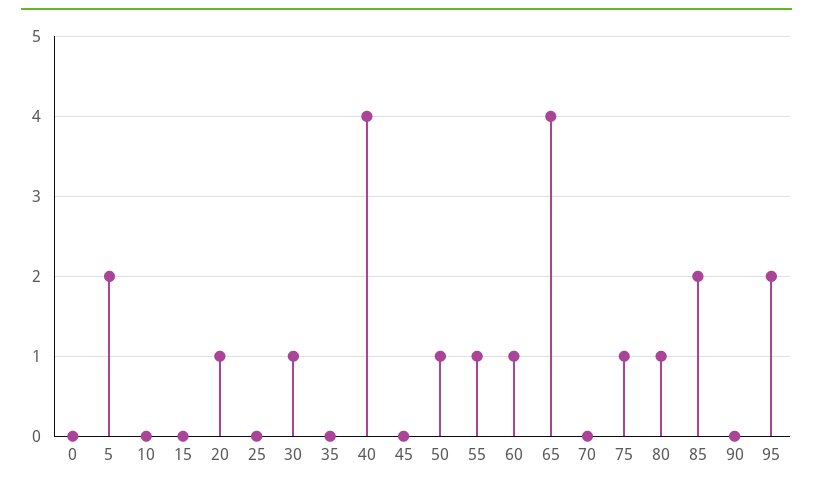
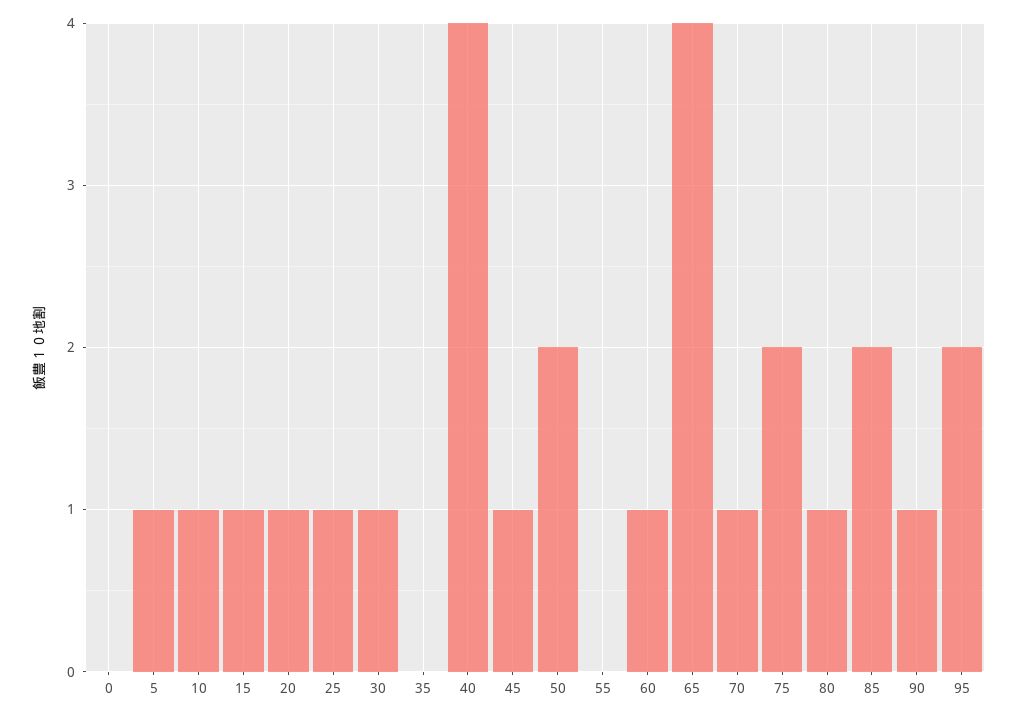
5: 2 -> 1
10: 0 -> 1
15: 0 -> 1
25: 0 -> 1
45: 0 -> 1
50: 1 -> 2
55: 1 -> 0
70: 0 -> 1
75: 1 -> 2
90: 0 -> 1

